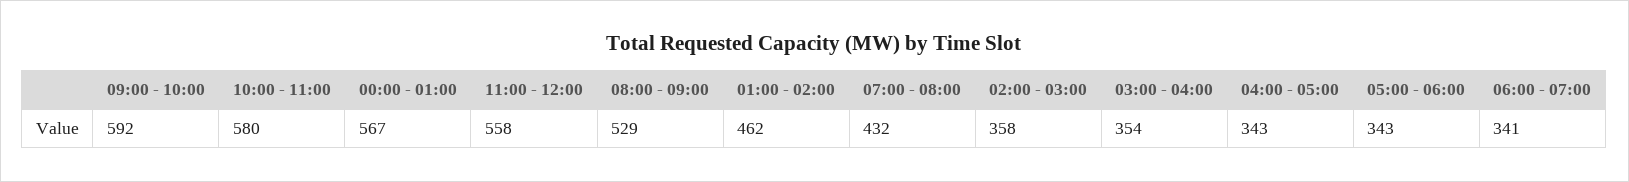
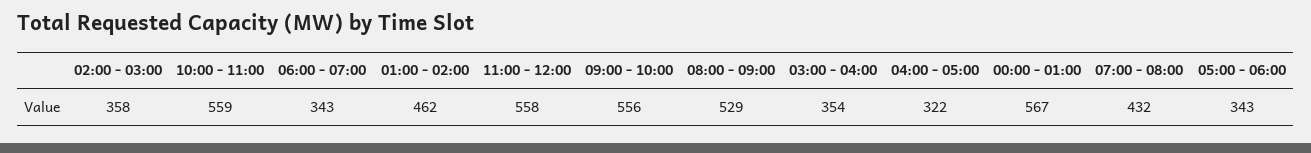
09:00 - 10:00: 592 -> 556
10:00 - 11:00: 580 -> 559
04:00 - 05:00: 343 -> 322
06:00 - 07:00: 341 -> 343

